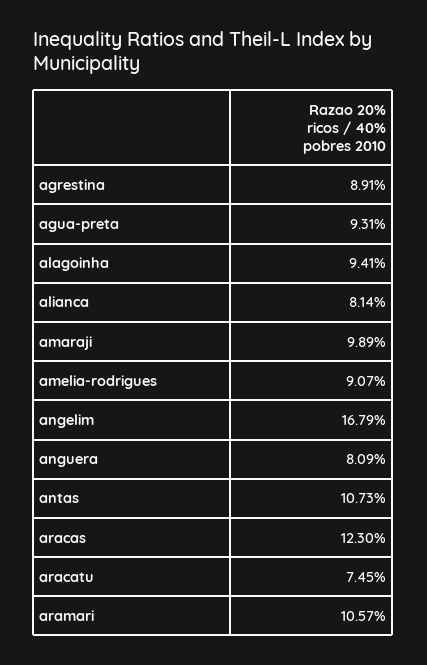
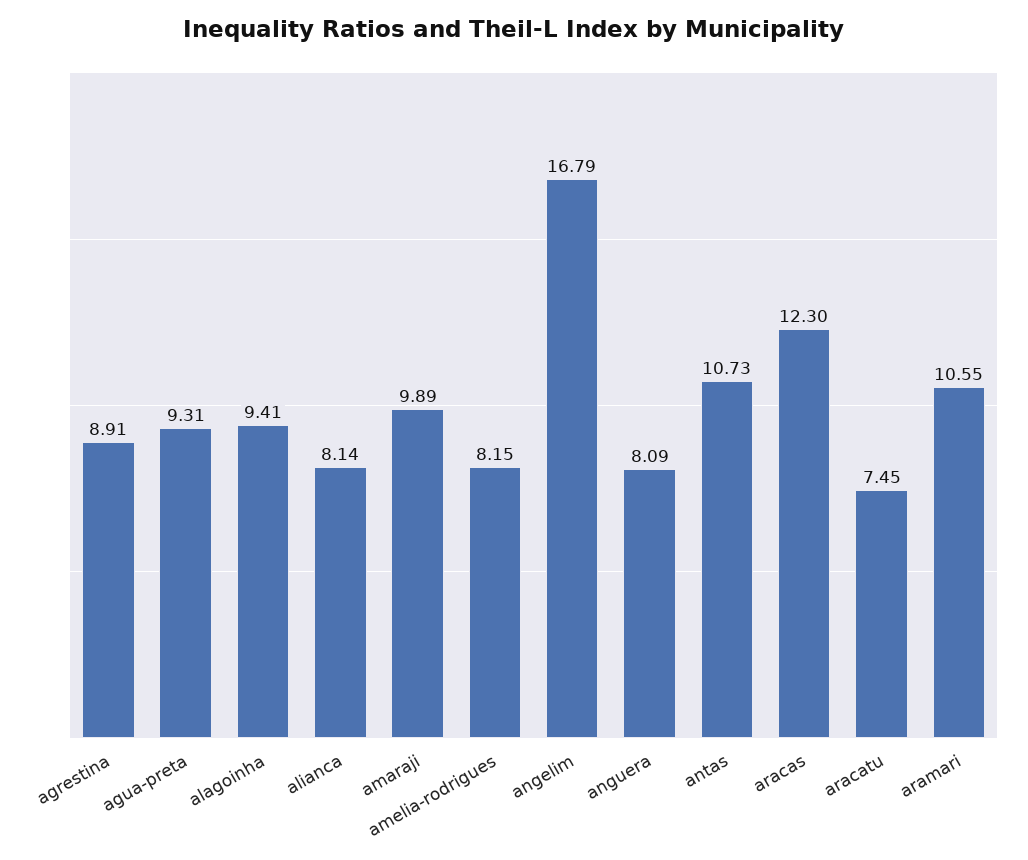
amelia-rodrigues: 9.07 -> 8.15
aramari: 10.57 -> 10.55

